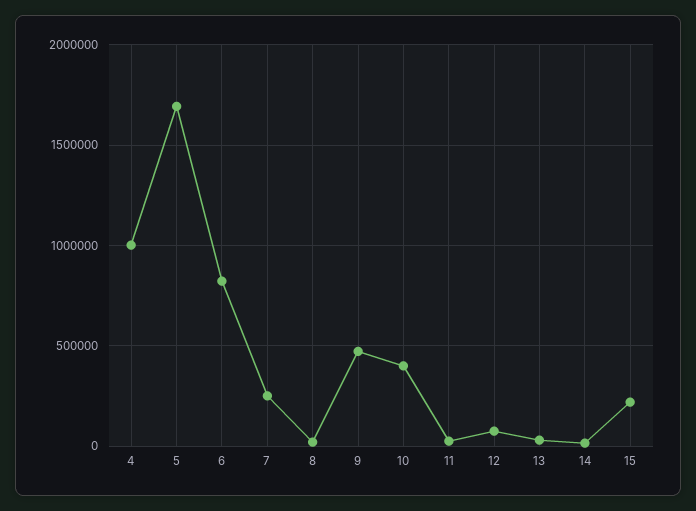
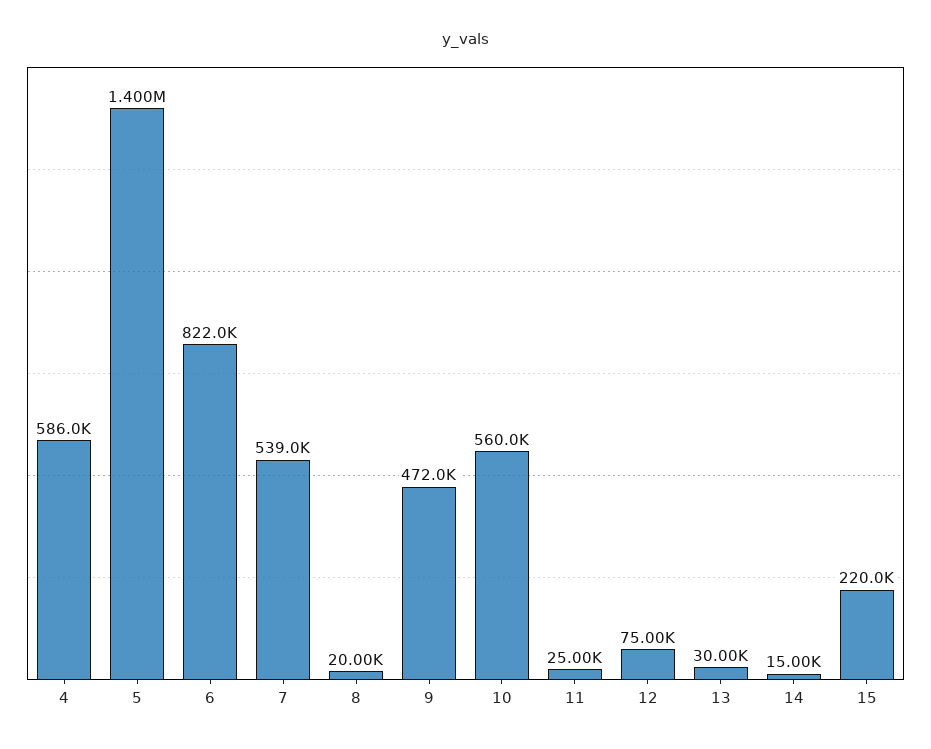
4: 1000000 -> 586000
5: 1700000 -> 1400000
7: 250000 -> 539000
10: 400000 -> 560000

